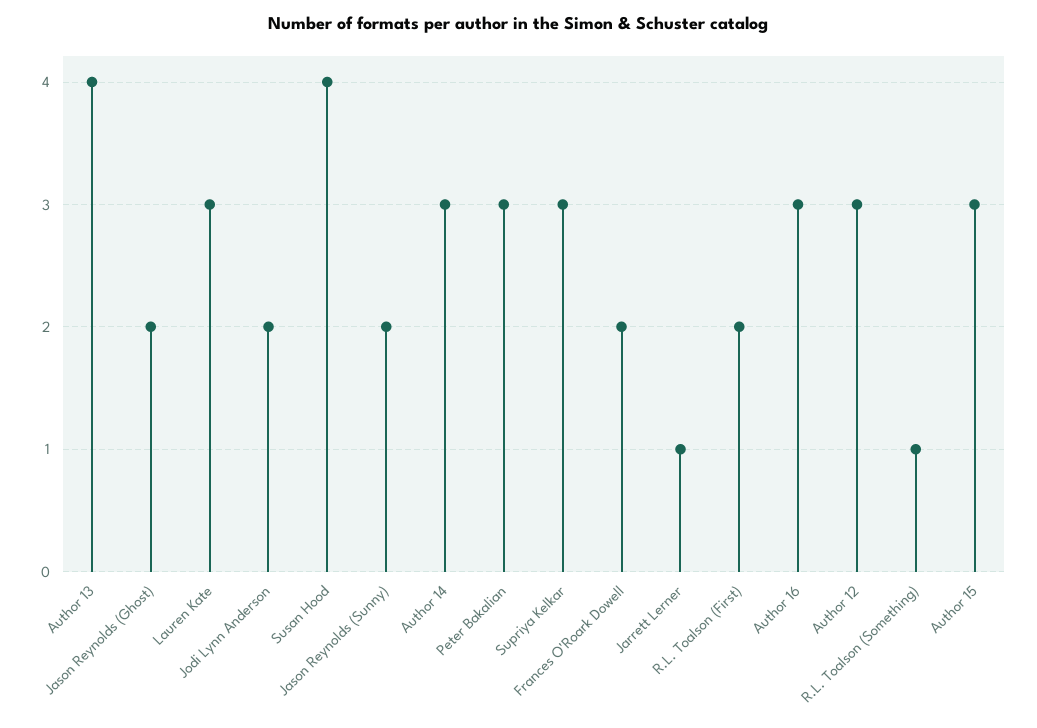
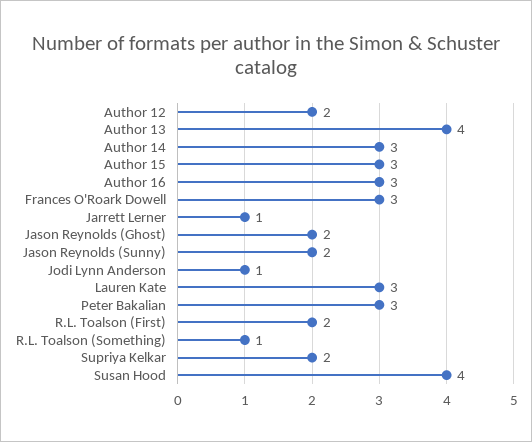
Jodi Lynn Anderson: 2 -> 1
Supriya Kelkar: 3 -> 2
Frances O'Roark Dowell: 2 -> 3
Author 12: 3 -> 2

